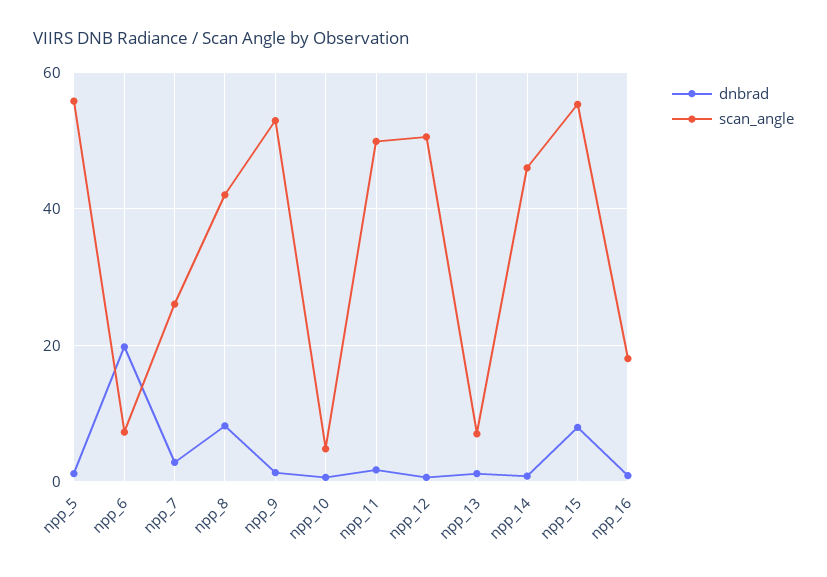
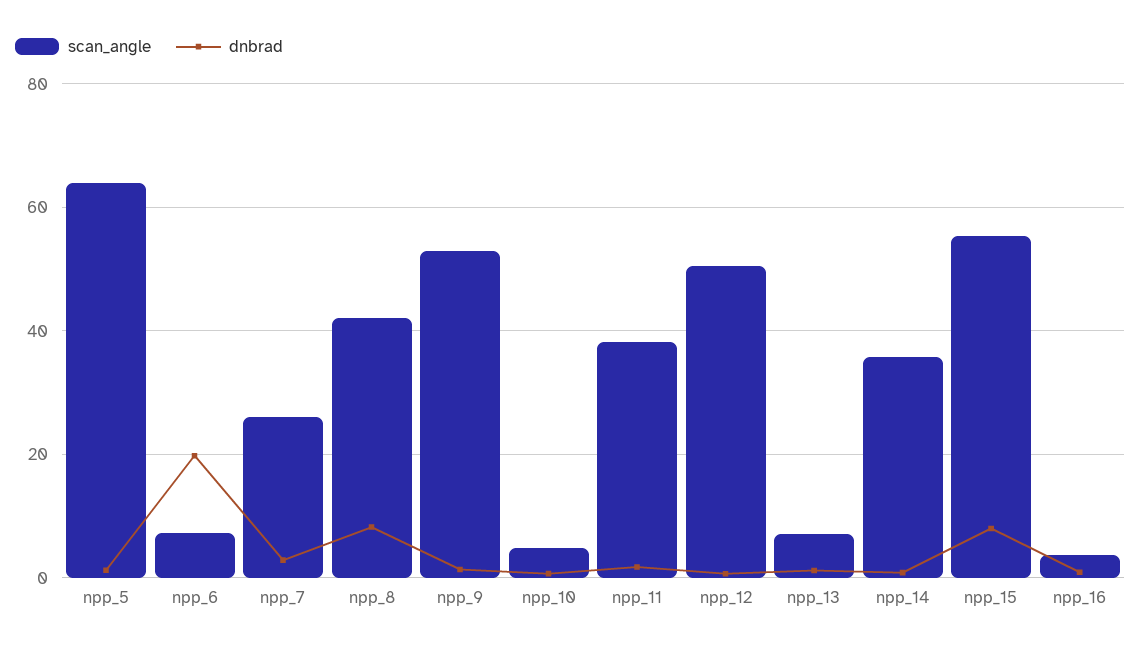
scan_angle, npp_5: 56 -> 64
scan_angle, npp_11: 50 -> 38
scan_angle, npp_14: 46 -> 36
scan_angle, npp_16: 18 -> 4

